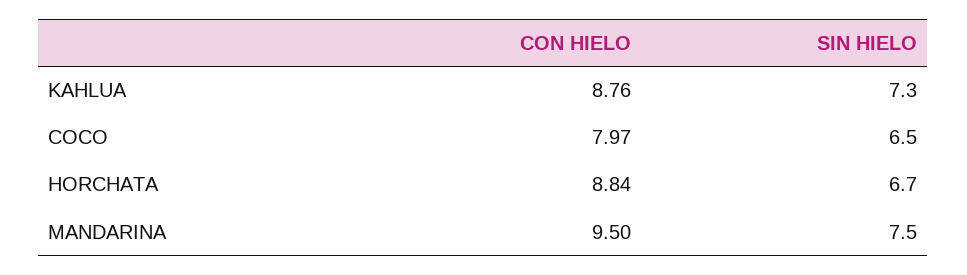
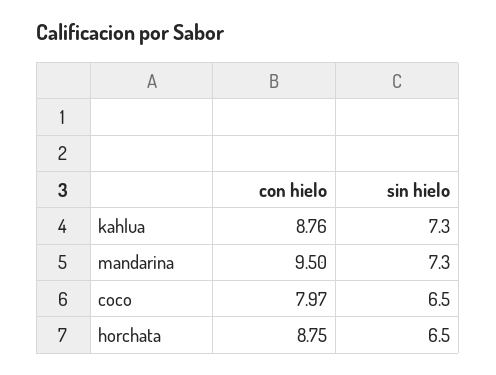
CON HIELO, HORCHATA: 8.84 -> 8.75
SIN HIELO, HORCHATA: 6.7 -> 6.5
SIN HIELO, MANDARINA: 7.5 -> 7.3

